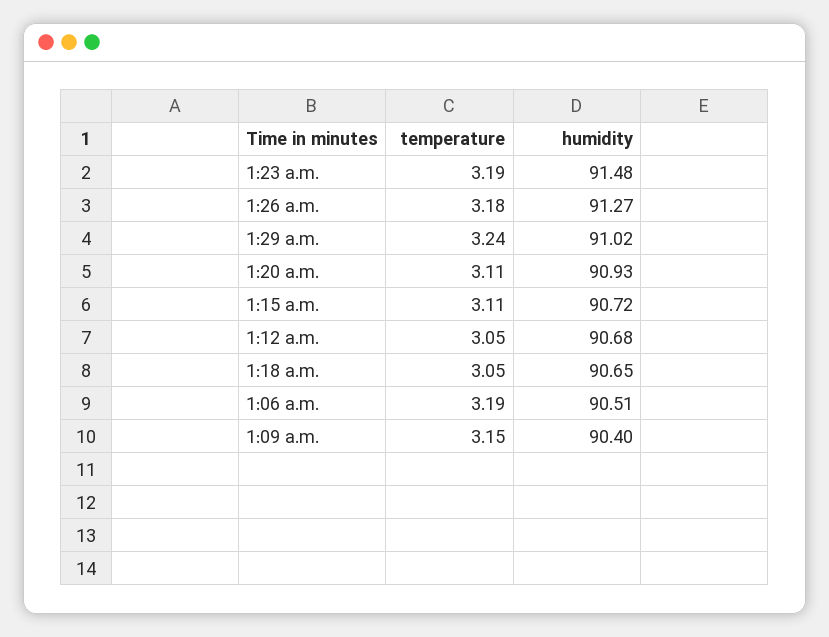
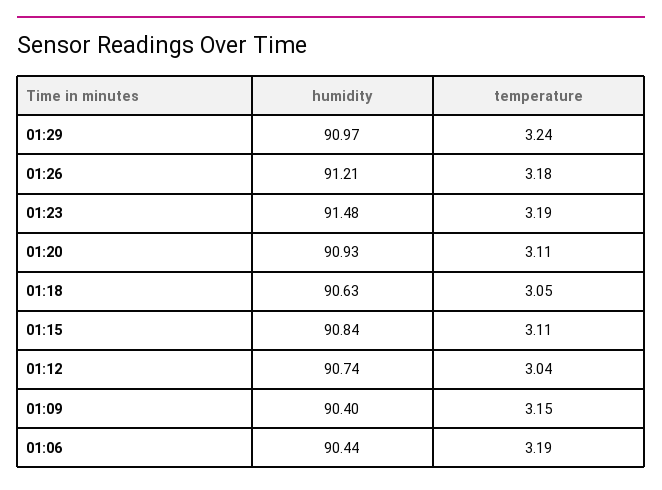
humidity, 1:26 a.m.: 91.27 -> 91.21
humidity, 1:29 a.m.: 91.02 -> 90.97
humidity, 1:15 a.m.: 90.72 -> 90.84
temperature, 1:12 a.m.: 3.05 -> 3.04
humidity, 1:12 a.m.: 90.68 -> 90.74
humidity, 1:18 a.m.: 90.65 -> 90.63
humidity, 1:06 a.m.: 90.51 -> 90.44

